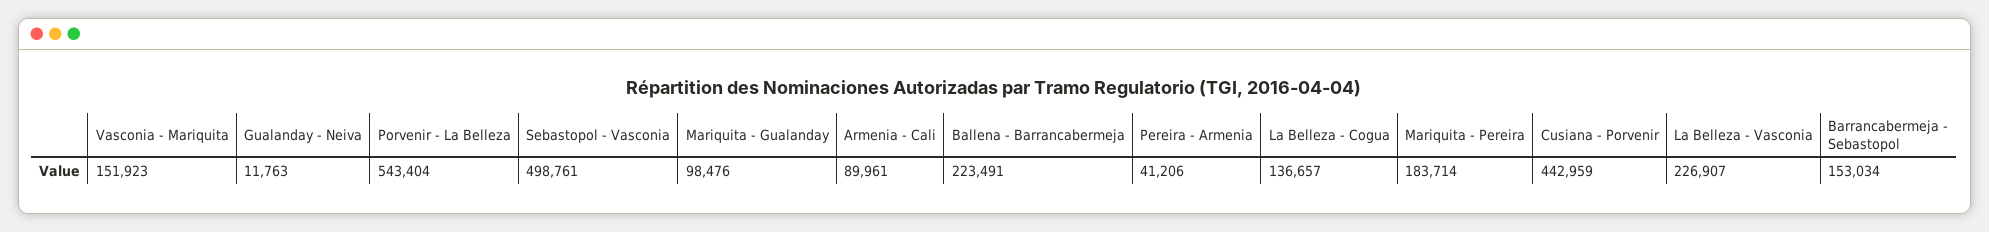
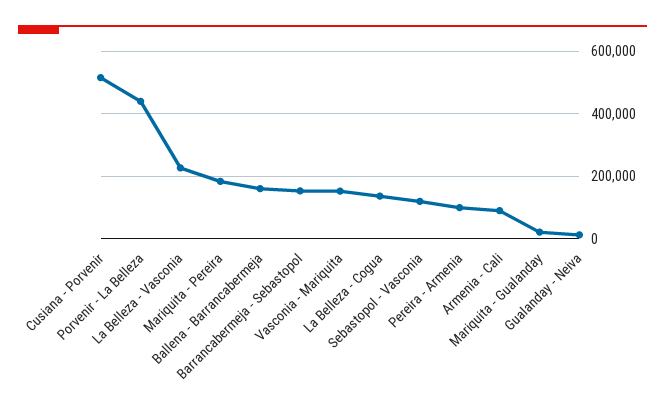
Porvenir - La Belleza: 543404 -> 440000
Sebastopol - Vasconia: 498761 -> 120000
Mariquita - Gualanday: 98476 -> 20000
Ballena - Barrancabermeja: 223491 -> 160000
Pereira - Armenia: 41206 -> 100000
Cusiana - Porvenir: 442959 -> 520000

